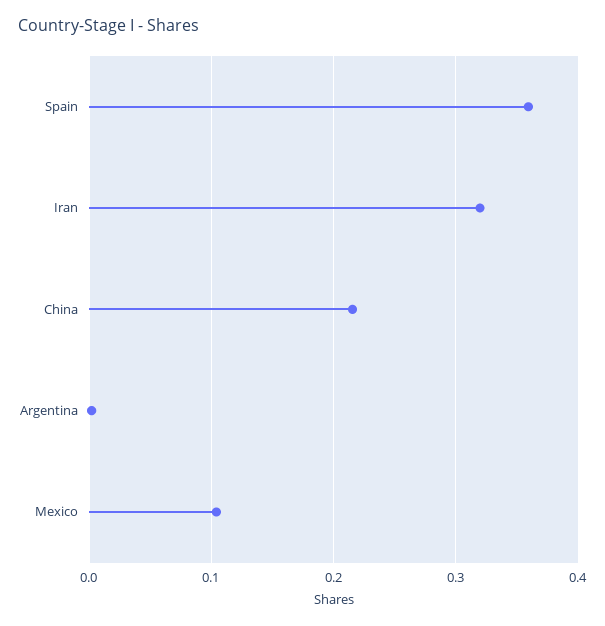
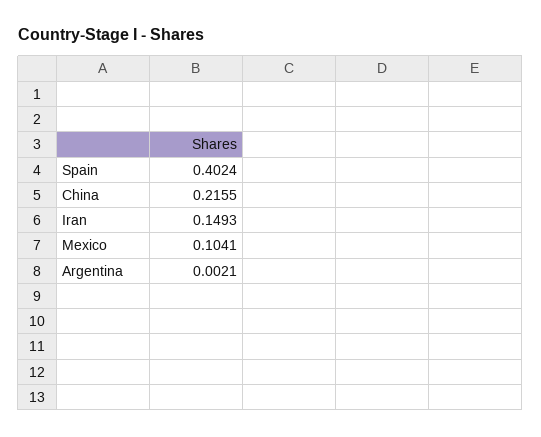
Spain: 0.36 -> 0.4024
Iran: 0.32 -> 0.1493

